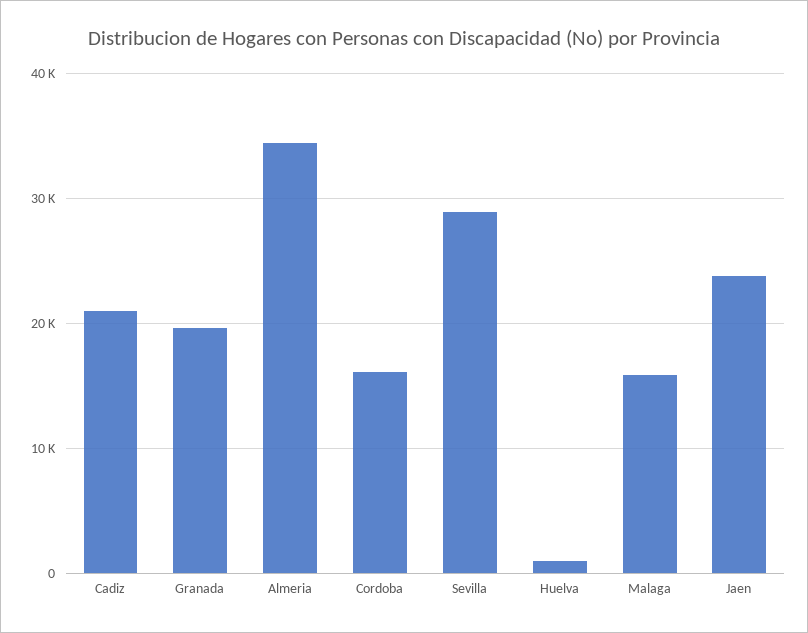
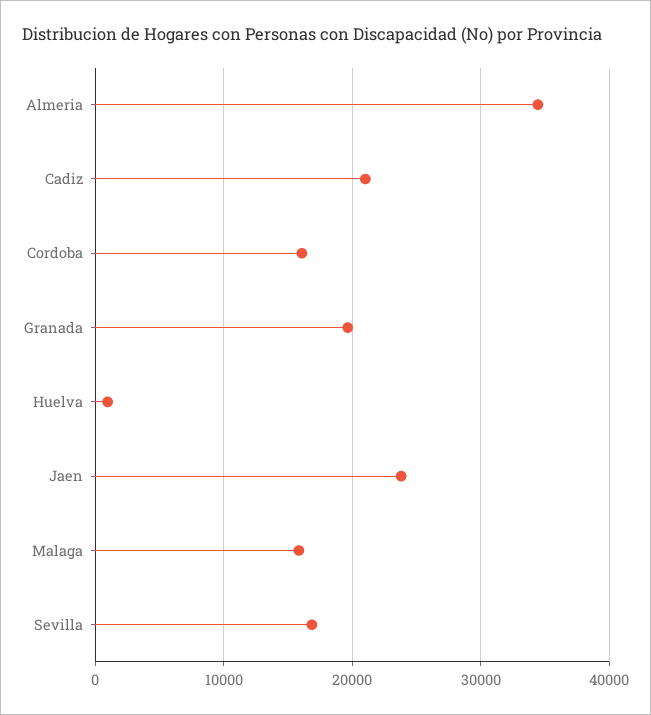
Sevilla: 29000 -> 17000

